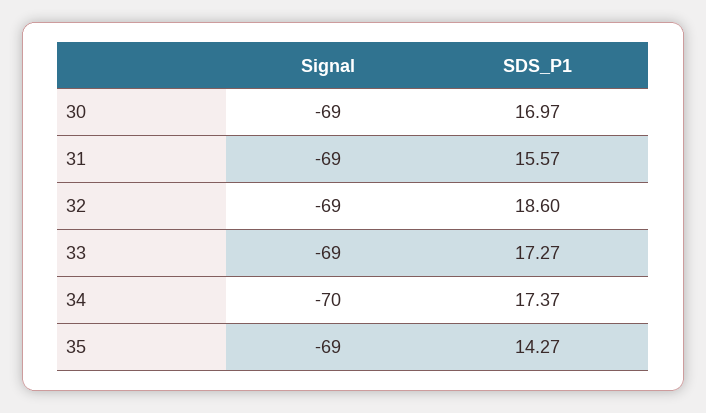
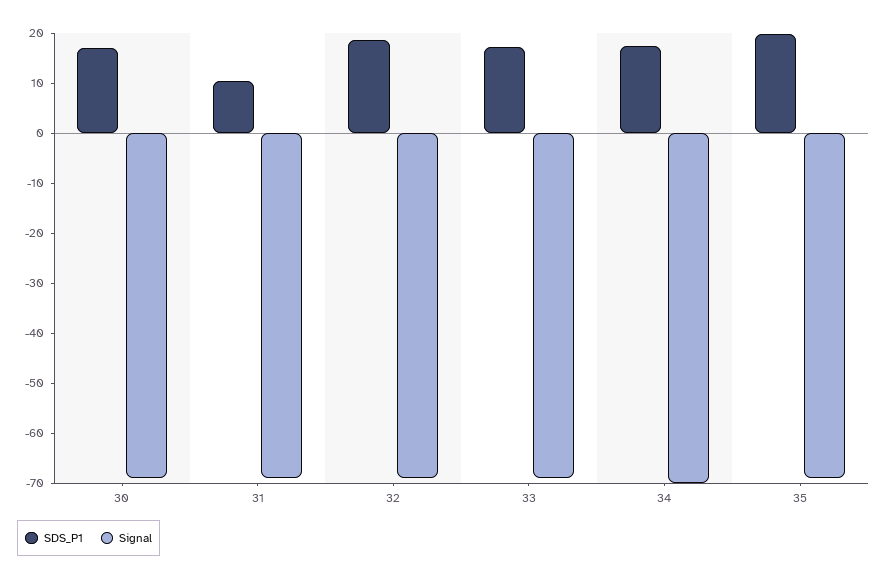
SDS_P1, 31: 15.57 -> 10
SDS_P1, 35: 14.27 -> 20

